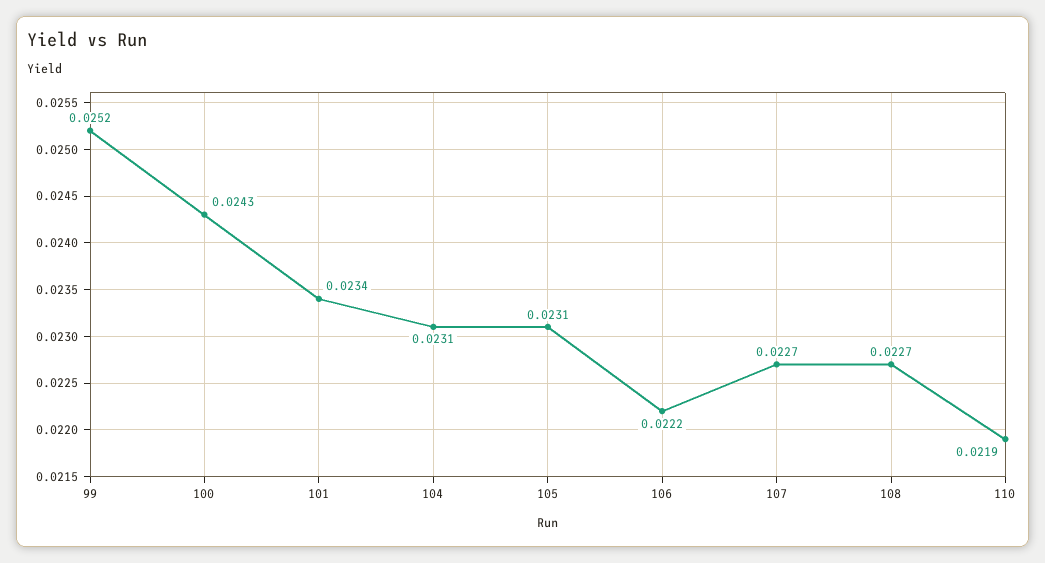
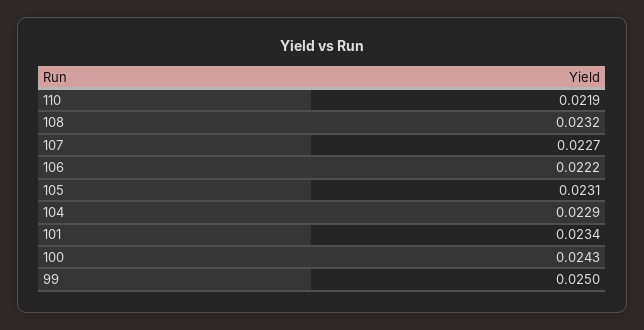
99: 0.0252 -> 0.025
104: 0.0231 -> 0.0229
108: 0.0227 -> 0.0232

